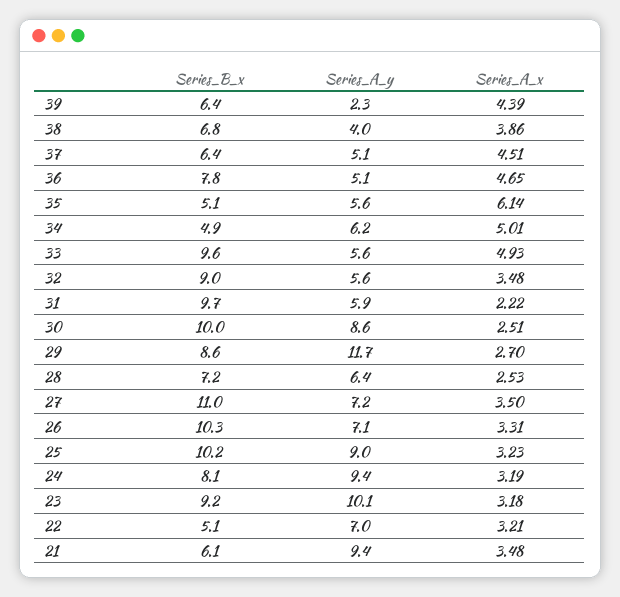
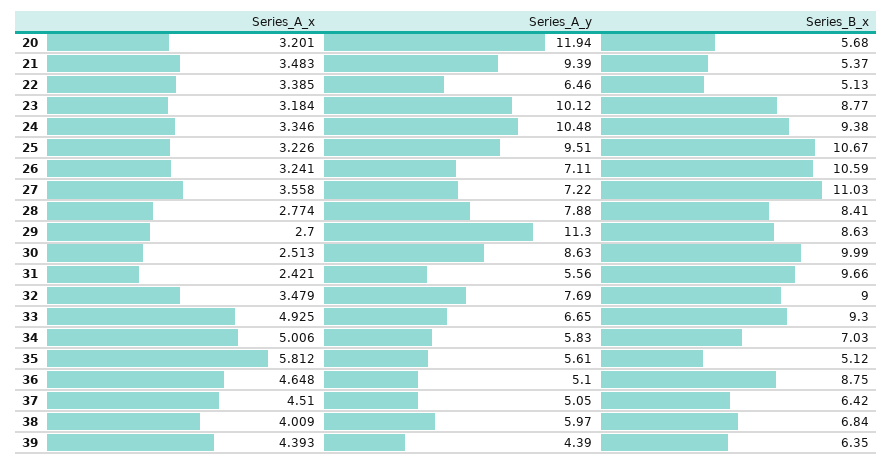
Series_A_y, 39: 2.3 -> 4.39
Series_A_y, 38: 4 -> 5.97
Series_A_x, 38: 3.86 -> 4.009
Series_B_x, 36: 7.8 -> 8.75
Series_A_x, 35: 6.14 -> 5.812
Series_B_x, 34: 4.9 -> 7.03
Series_A_y, 34: 6.2 -> 5.83
Series_B_x, 33: 9.6 -> 9.3
Series_A_y, 33: 5.6 -> 6.65
Series_A_y, 32: 5.6 -> 7.69
Series_A_y, 31: 5.9 -> 5.56
Series_A_x, 31: 2.22 -> 2.421
Series_A_y, 29: 11.7 -> 11.3
Series_B_x, 28: 7.2 -> 8.41
Series_A_y, 28: 6.4 -> 7.88
Series_A_x, 28: 2.53 -> 2.774
Series_A_x, 27: 3.5 -> 3.558
Series_B_x, 26: 10.3 -> 10.59
Series_A_x, 26: 3.31 -> 3.241
Series_B_x, 25: 10.2 -> 10.67
Series_A_y, 25: 9 -> 9.51
Series_B_x, 24: 8.1 -> 9.38
Series_A_y, 24: 9.4 -> 10.48
Series_A_x, 24: 3.19 -> 3.346
Series_B_x, 23: 9.2 -> 8.77
Series_A_y, 22: 7 -> 6.46
Series_A_x, 22: 3.21 -> 3.385
Series_B_x, 21: 6.1 -> 5.37
Series_A_x, 20: none -> 3.201
Series_A_y, 20: none -> 11.94
Series_B_x, 20: none -> 5.68

